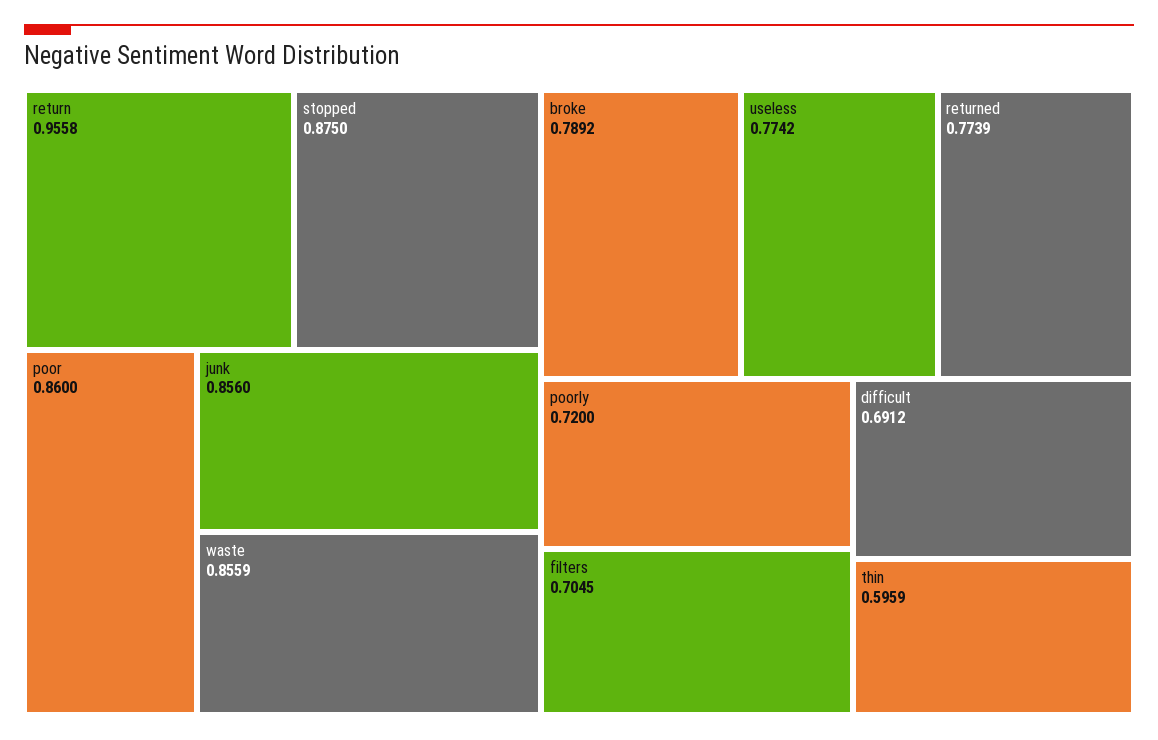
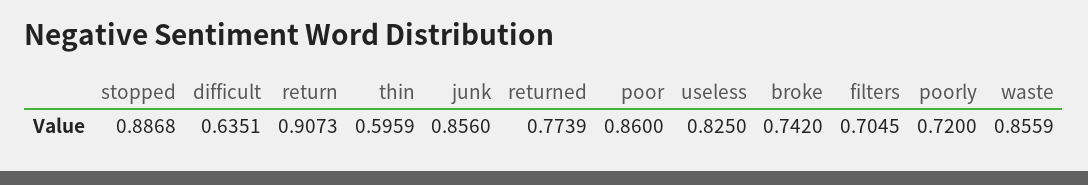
return: 0.9558 -> 0.9073
stopped: 0.875 -> 0.8868
broke: 0.7892 -> 0.742
useless: 0.7742 -> 0.825
difficult: 0.6912 -> 0.6351

